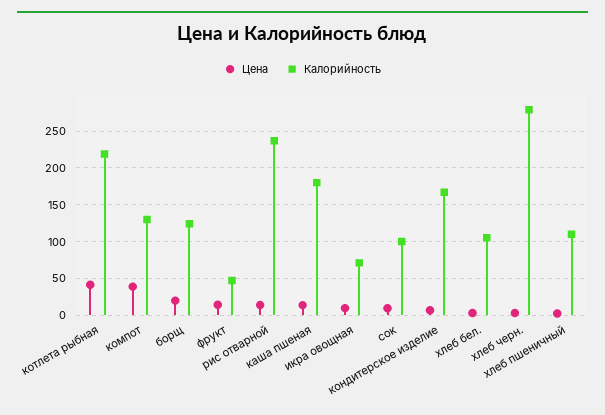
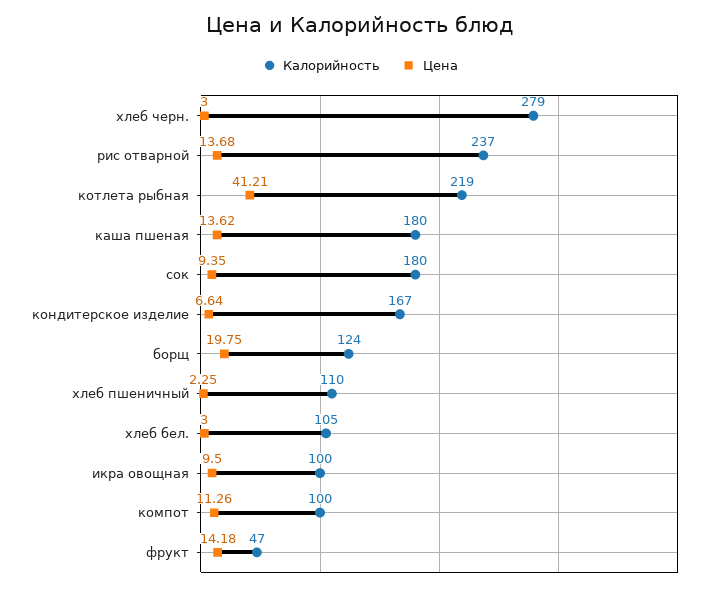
Цена, компот: 40 -> 11.26
Калорийность, компот: 130 -> 100
Калорийность, икра овощная: 70 -> 100
Калорийность, сок: 100 -> 180

